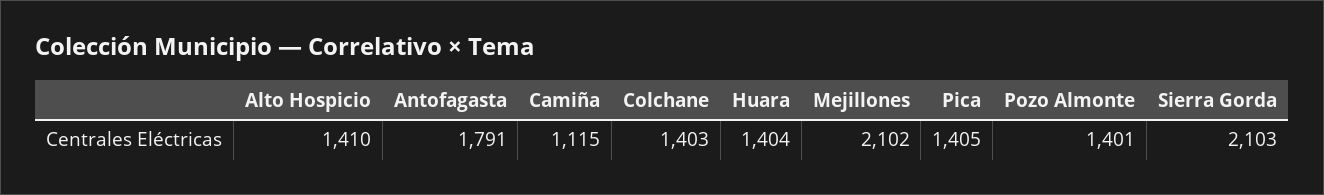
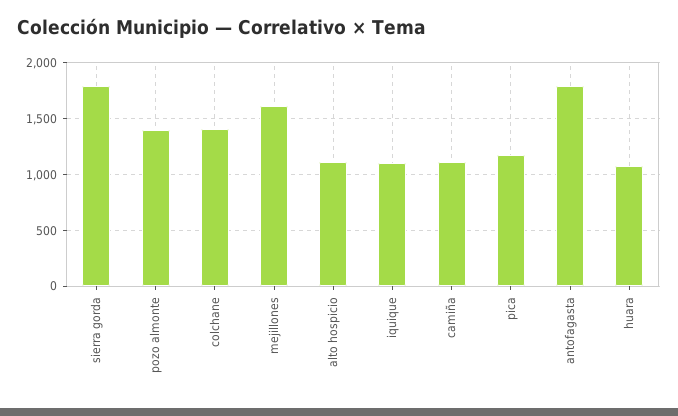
Alto Hospicio: 1410 -> 1100
Huara: 1404 -> 1100
Mejillones: 2102 -> 1600
Pica: 1405 -> 1200
Sierra Gorda: 2103 -> 1800
iquique: none -> 1100

